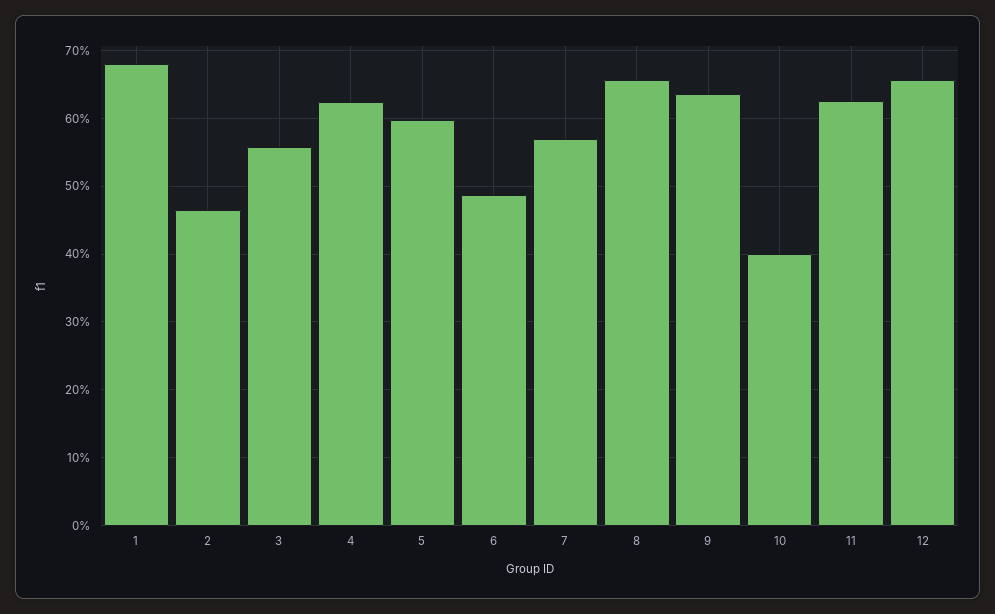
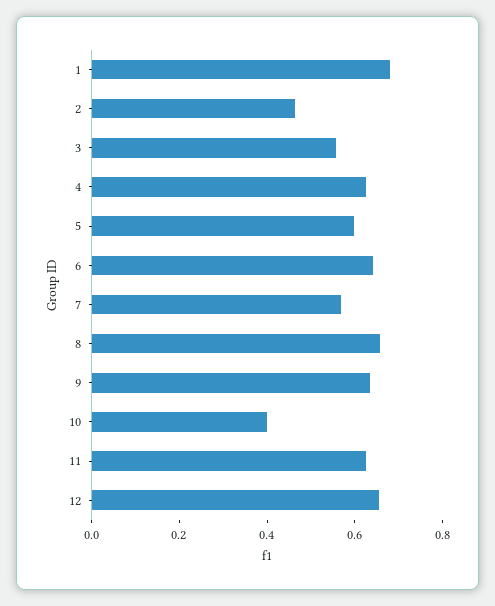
6: 0.49 -> 0.65

